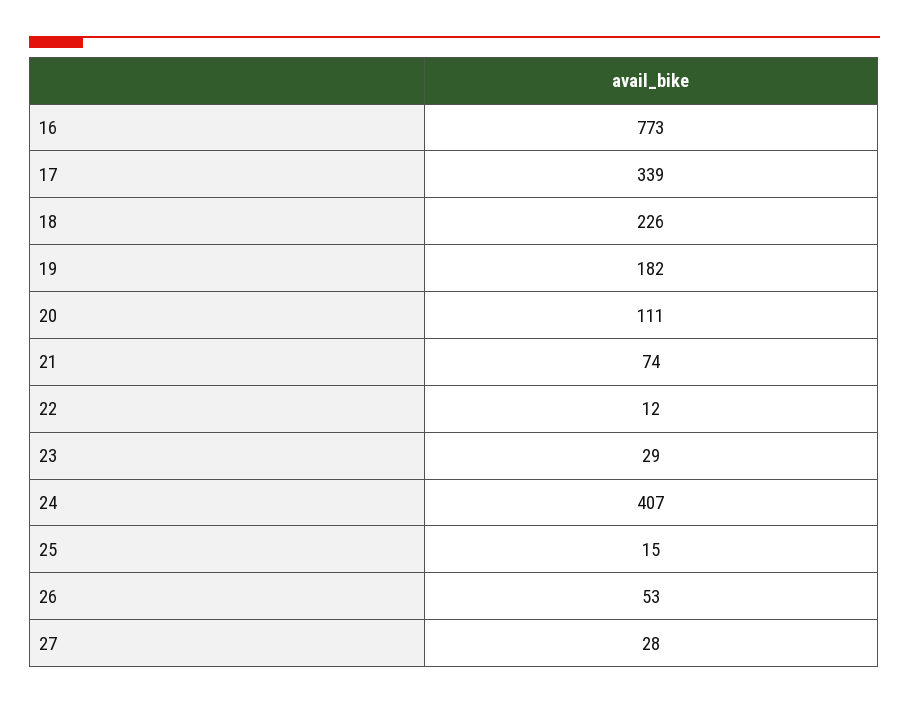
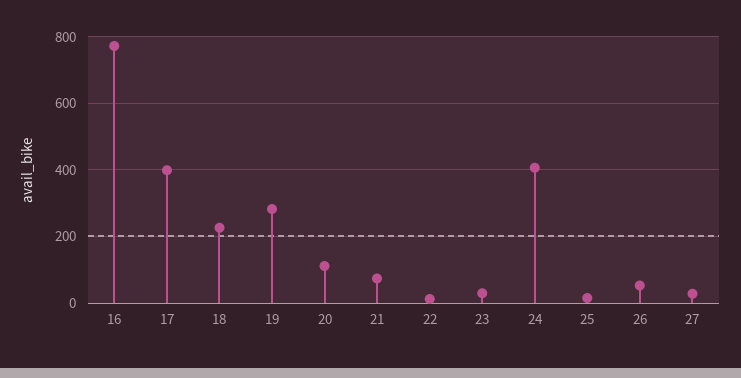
17: 339 -> 400
19: 182 -> 280

